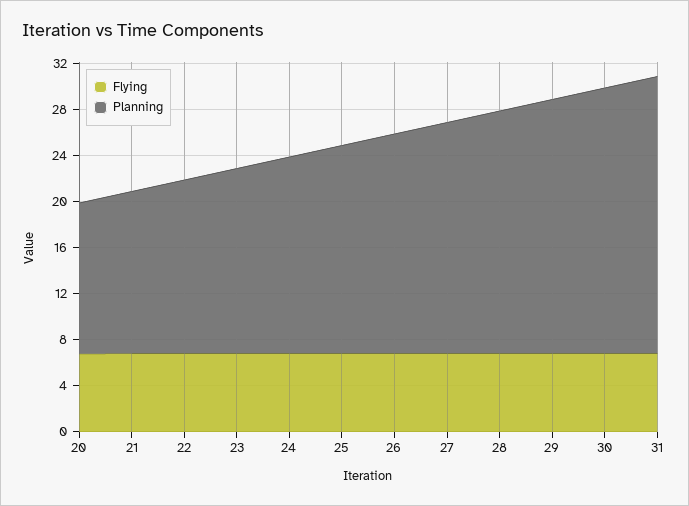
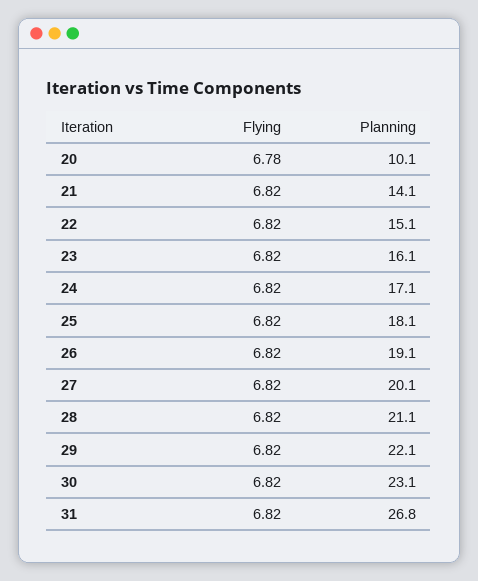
Planning, 20: 13 -> 10.1
Planning, 31: 24 -> 26.8

